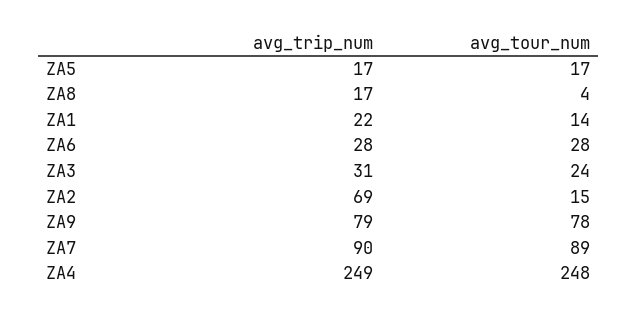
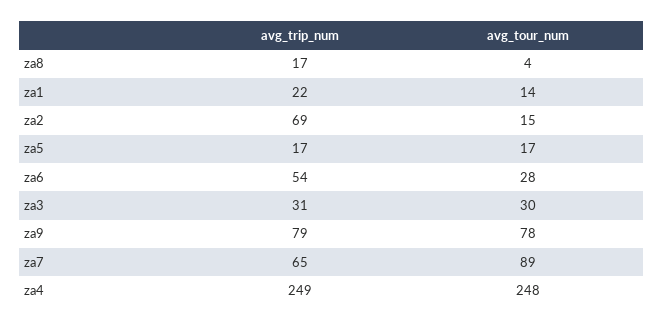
avg_trip_num, ZA6: 28 -> 54
avg_tour_num, ZA3: 24 -> 30
avg_trip_num, ZA7: 90 -> 65

